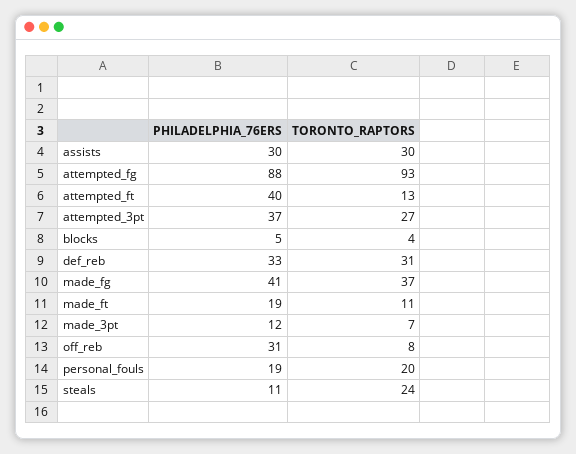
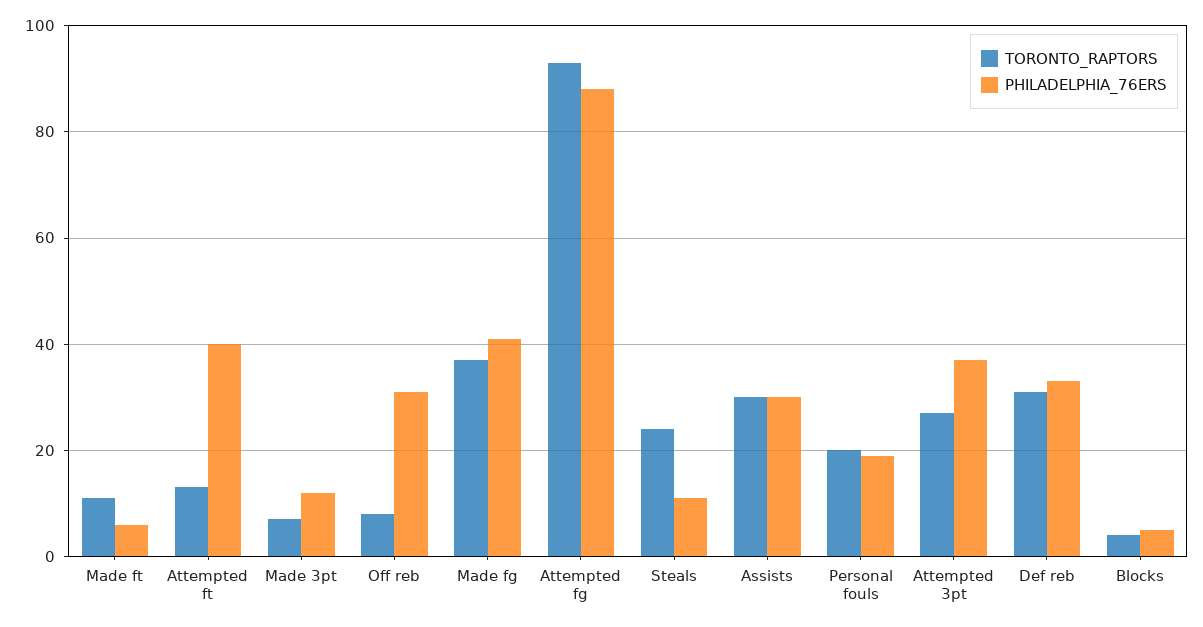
PHILADELPHIA_76ERS, made_ft: 19 -> 5

